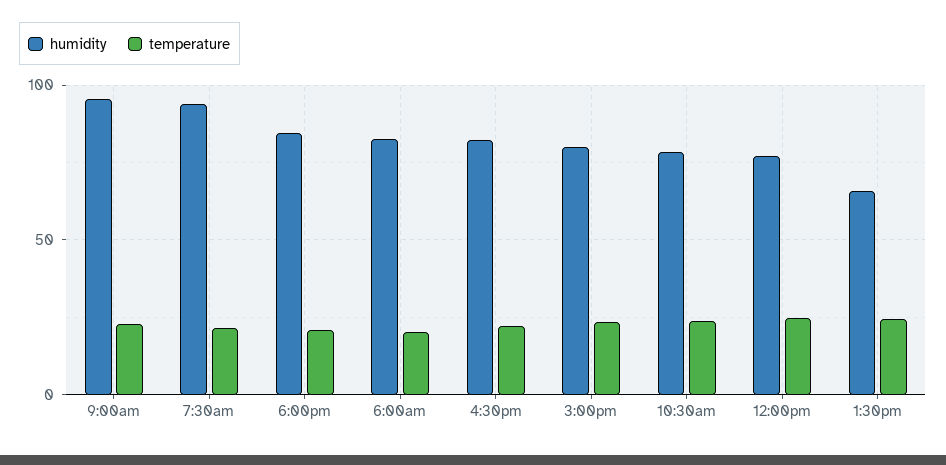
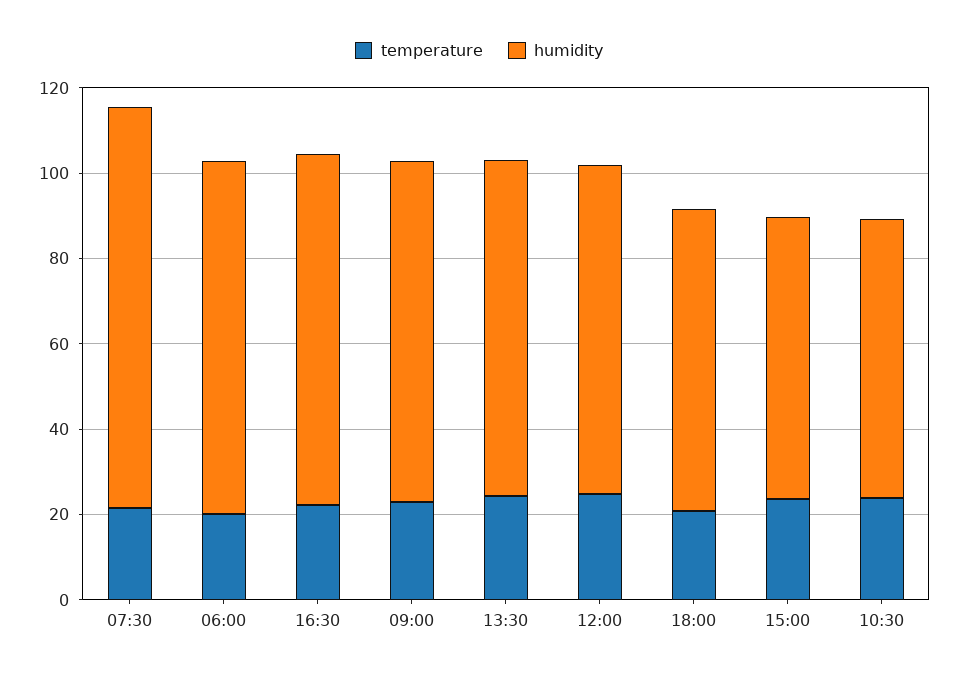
humidity, 9:00am: 95 -> 80
humidity, 6:00pm: 85 -> 70
humidity, 3:00pm: 80 -> 65
humidity, 10:30am: 80 -> 65
humidity, 1:30pm: 65 -> 80

